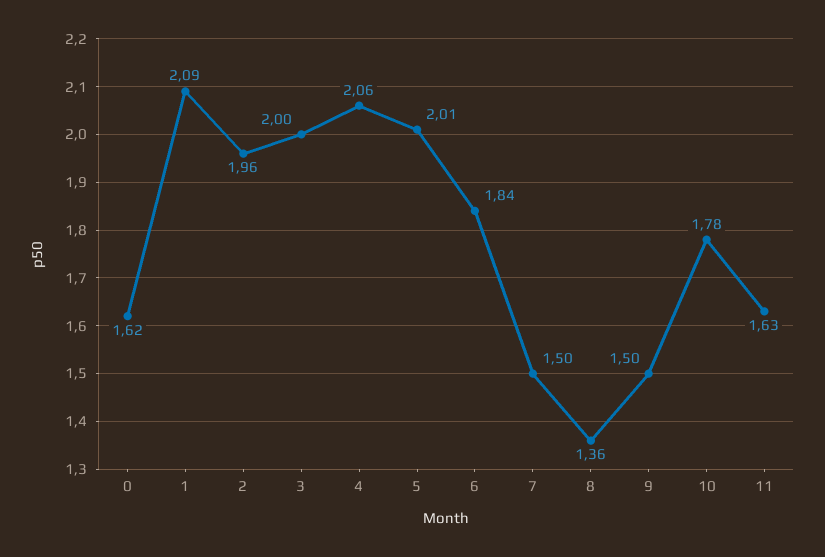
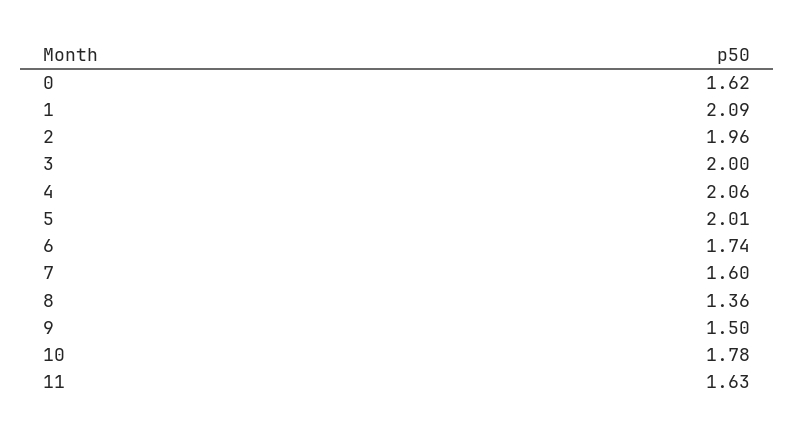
6: 1.84 -> 1.74
7: 1.5 -> 1.6

